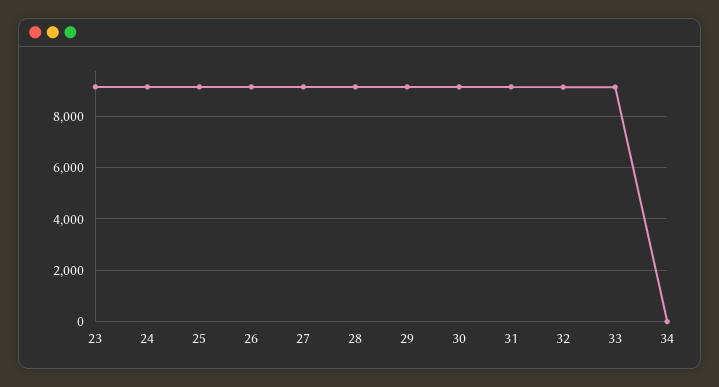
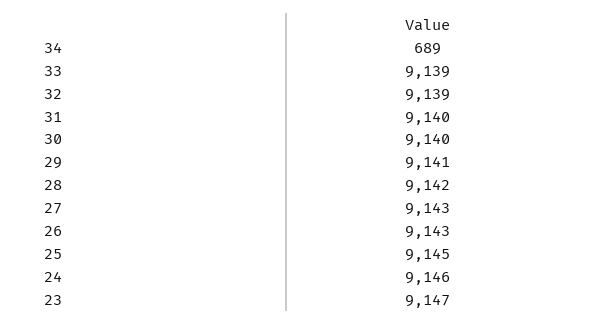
34: 0 -> 689

